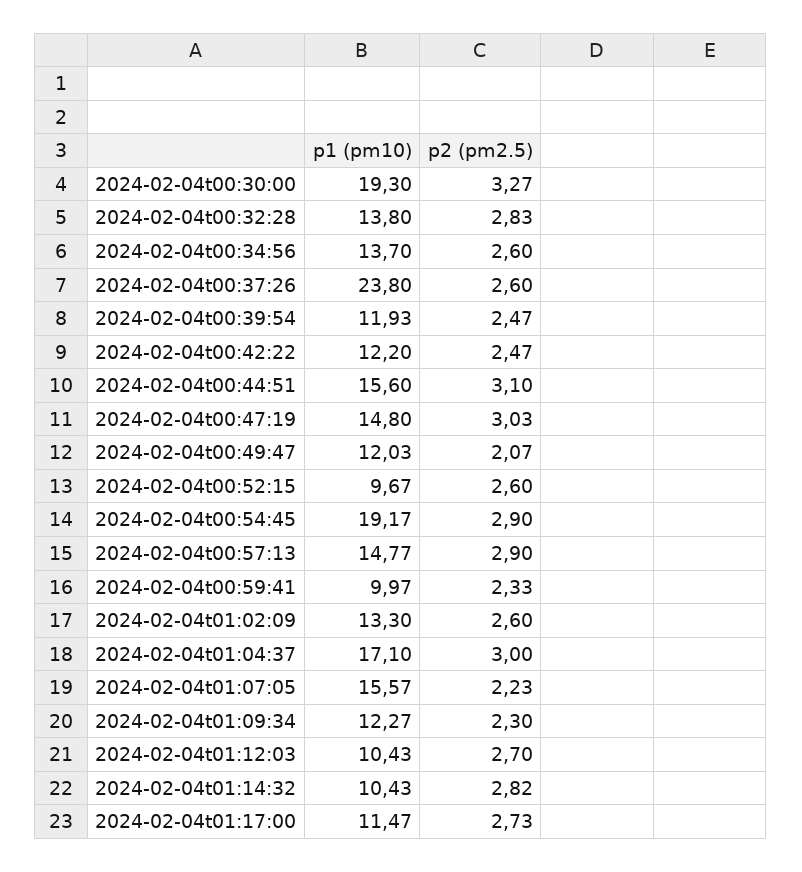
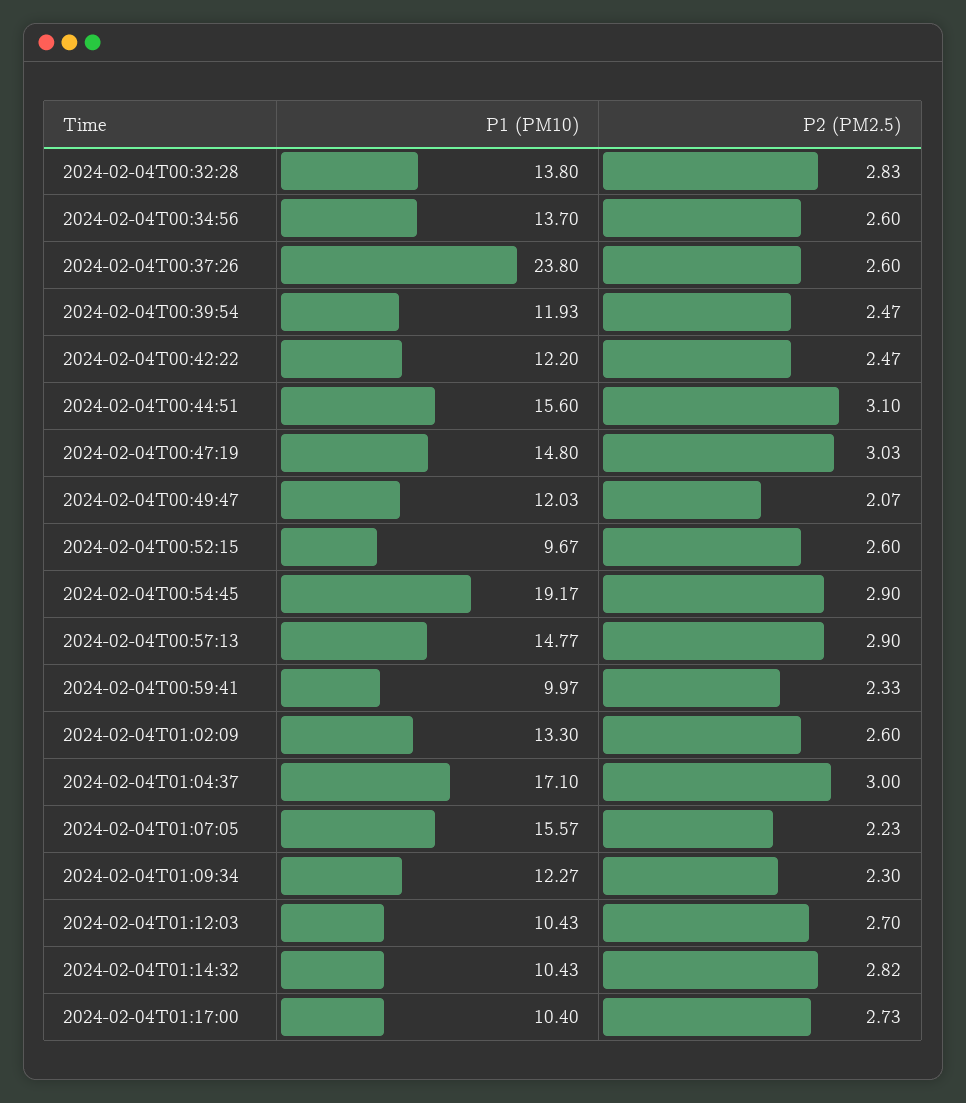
p1 (pm10), 2024-02-04t00:30:00: 19.3 -> none
p2 (pm2.5), 2024-02-04t00:30:00: 3.27 -> none
p1 (pm10), 2024-02-04t01:17:00: 11.47 -> 10.4

